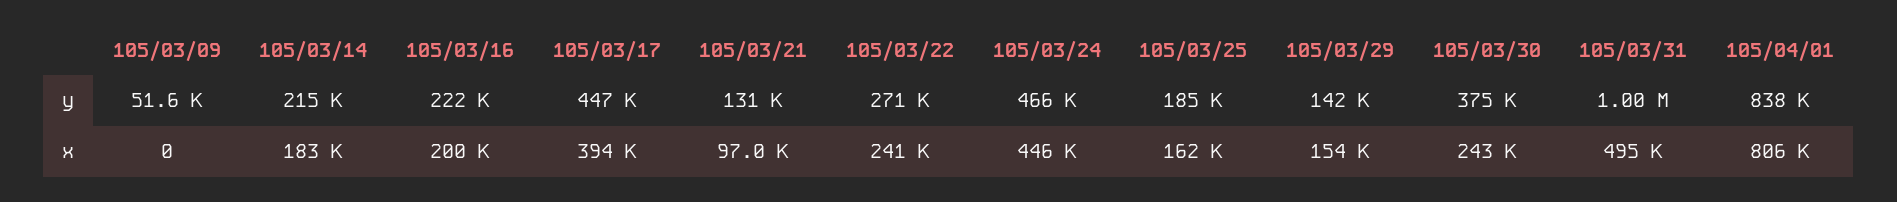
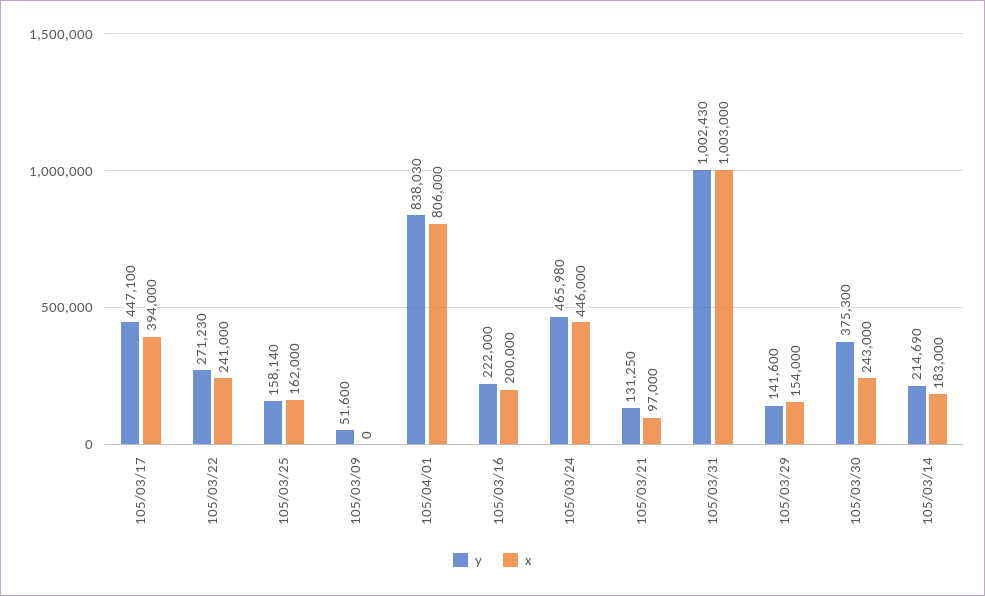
y, 105/03/25: 185000 -> 158140
x, 105/03/31: 495000 -> 1003000

